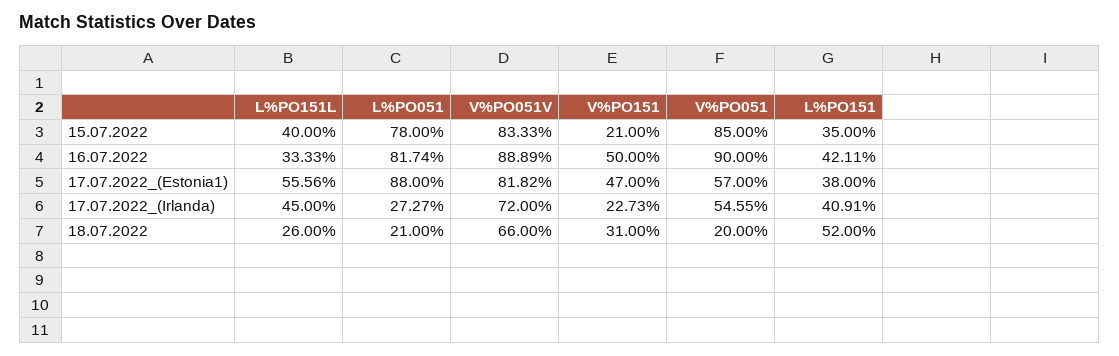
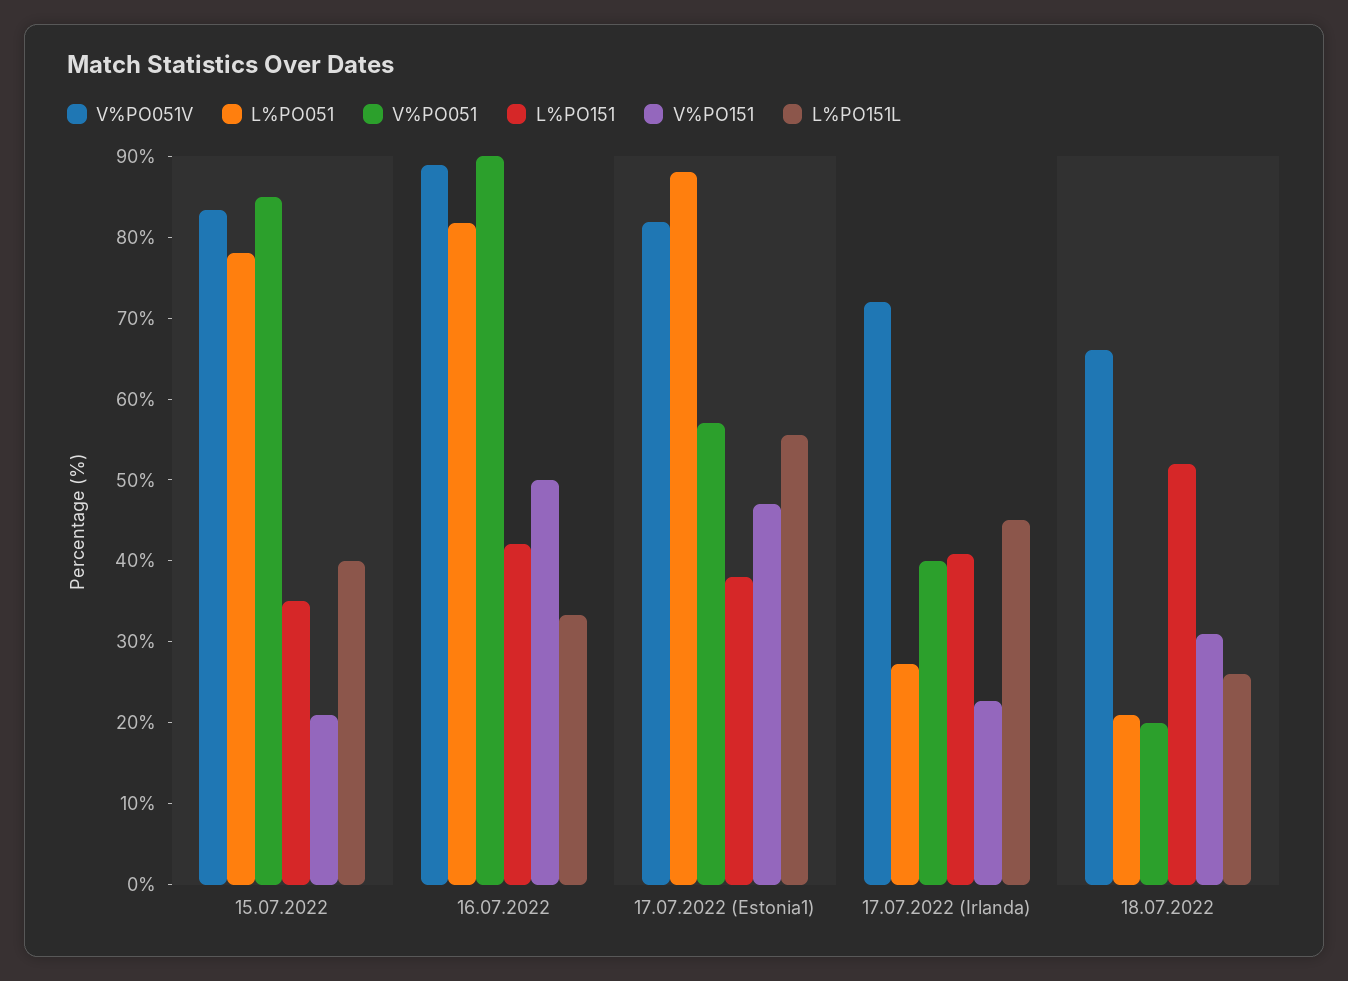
V%PO051, 17.07.2022_(Irlanda): 54.55 -> 40

